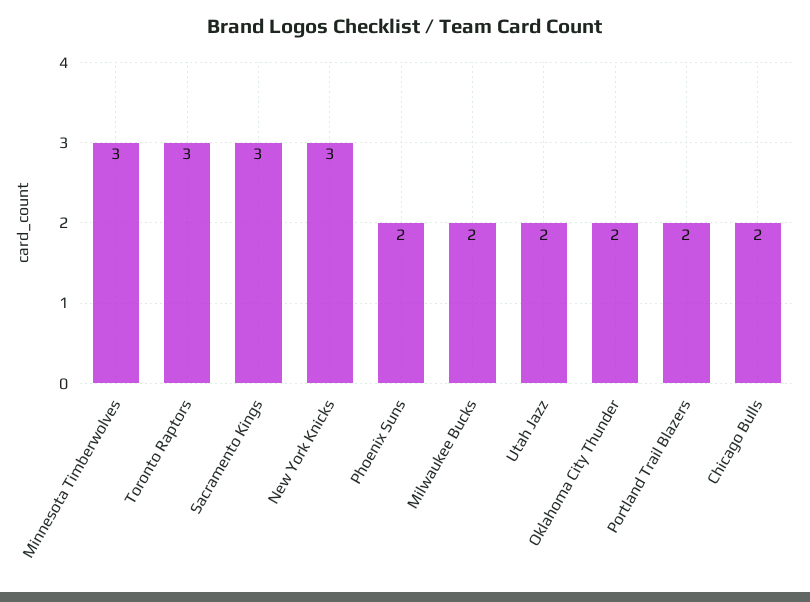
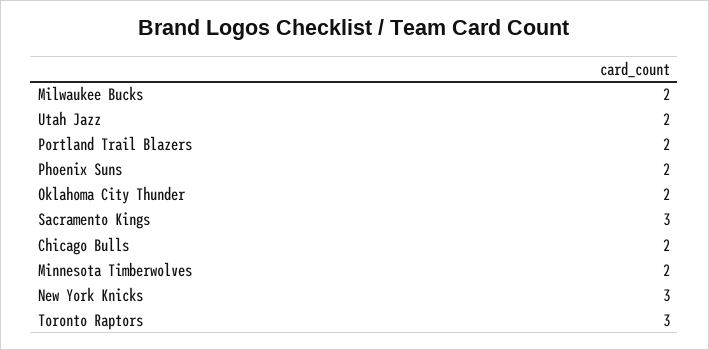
Minnesota Timberwolves: 3 -> 2

